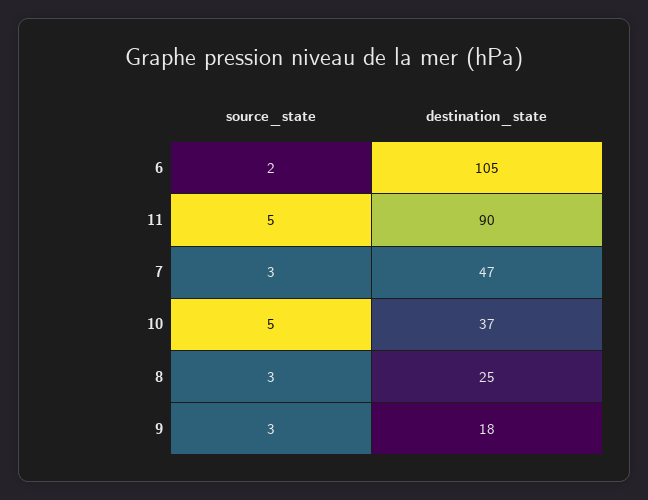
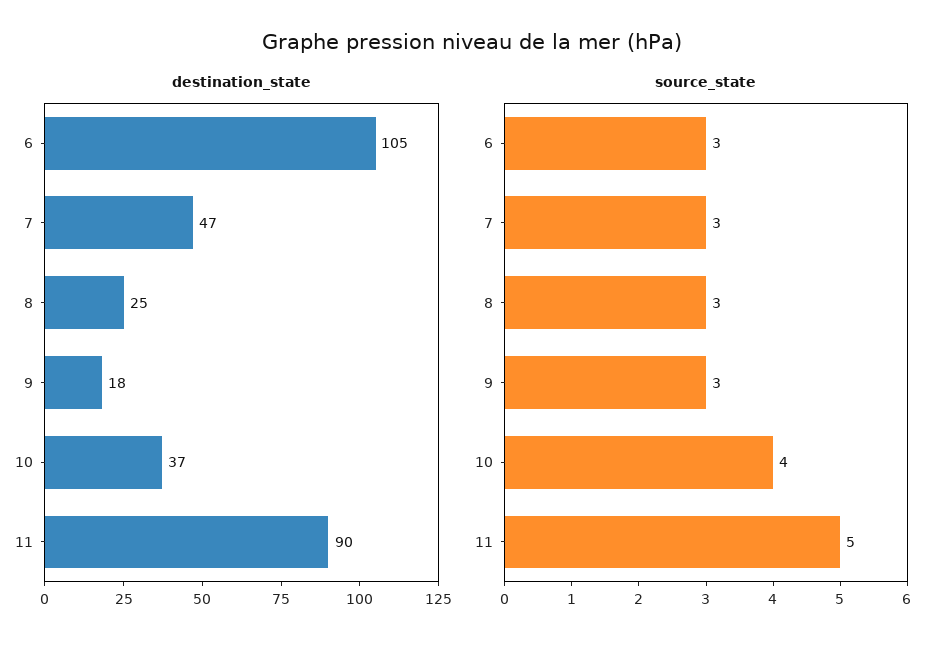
source_state, 6: 2 -> 3
source_state, 10: 5 -> 4

